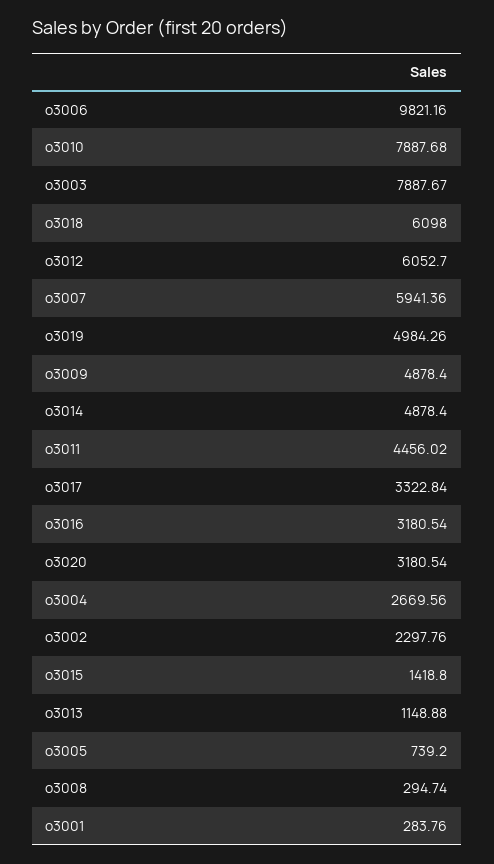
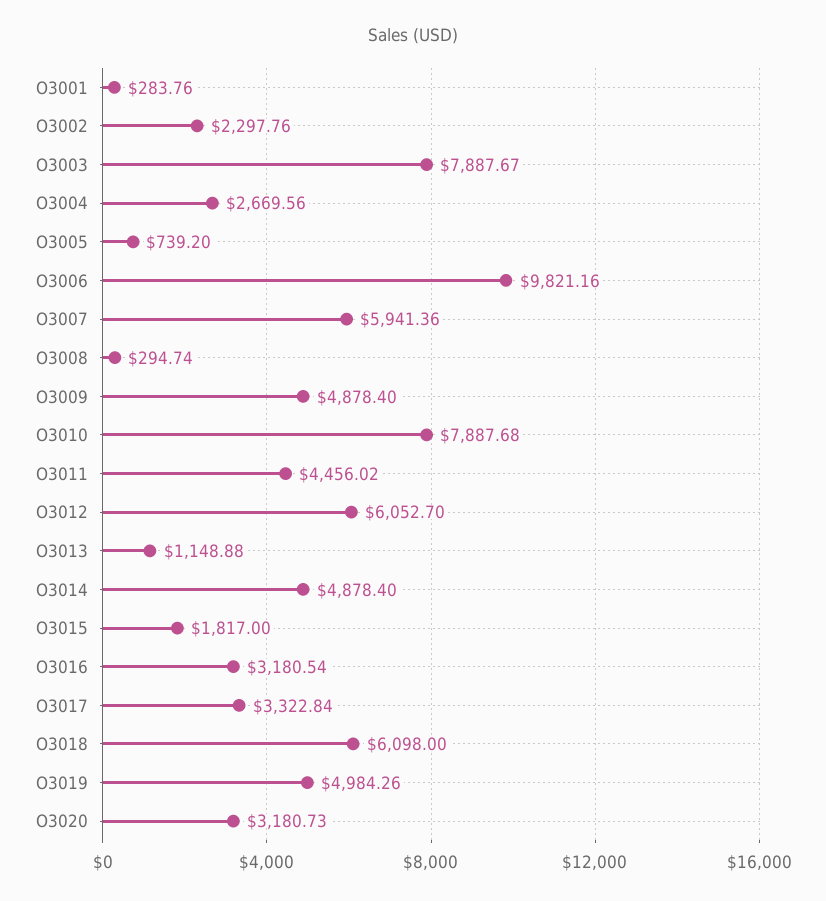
o3020: 3180.54 -> 3180.73
o3015: 1418.8 -> 1817

